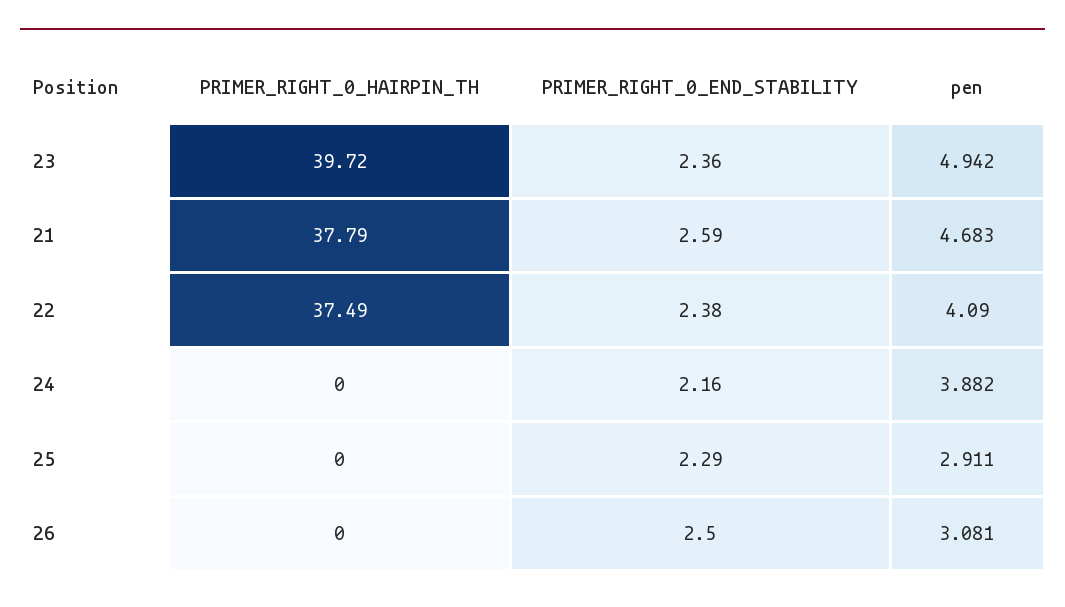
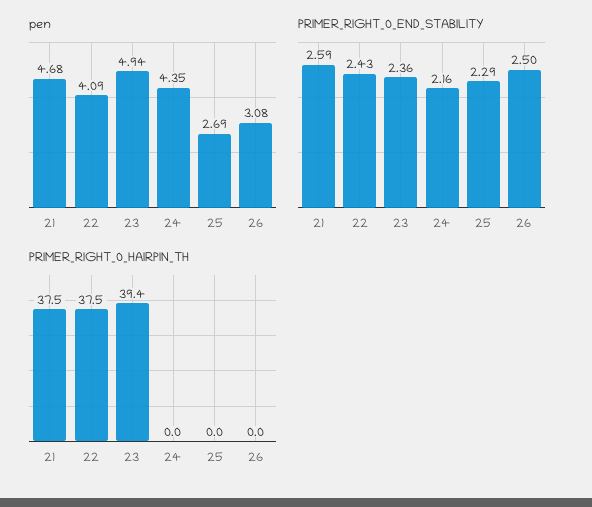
PRIMER_RIGHT_0_HAIRPIN_TH, 23: 39.72 -> 39.4
PRIMER_RIGHT_0_HAIRPIN_TH, 21: 37.79 -> 37.5
PRIMER_RIGHT_0_END_STABILITY, 22: 2.38 -> 2.43
pen, 24: 3.882 -> 4.35
pen, 25: 2.911 -> 2.69

